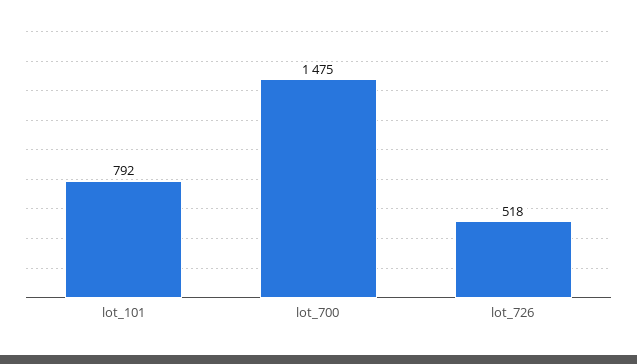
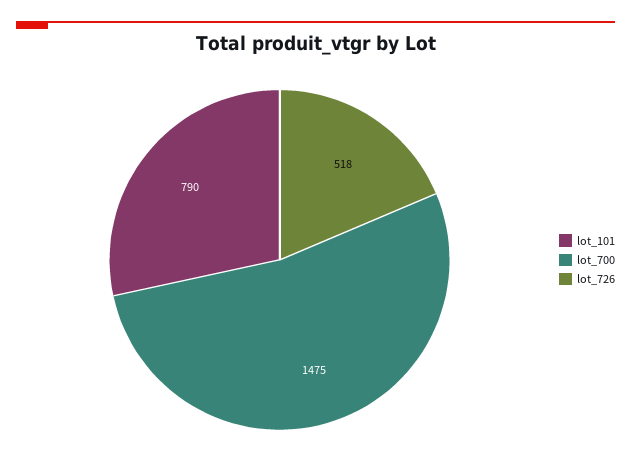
lot_101: 792 -> 790

